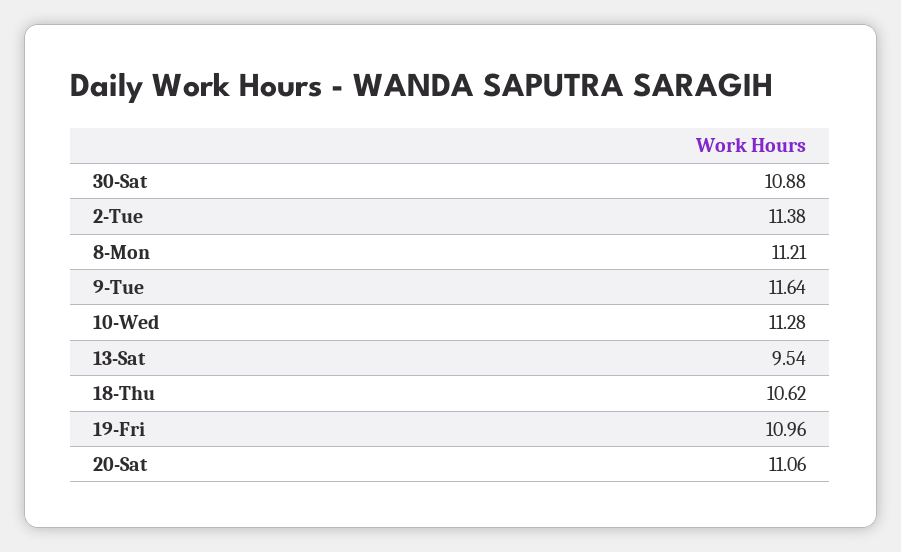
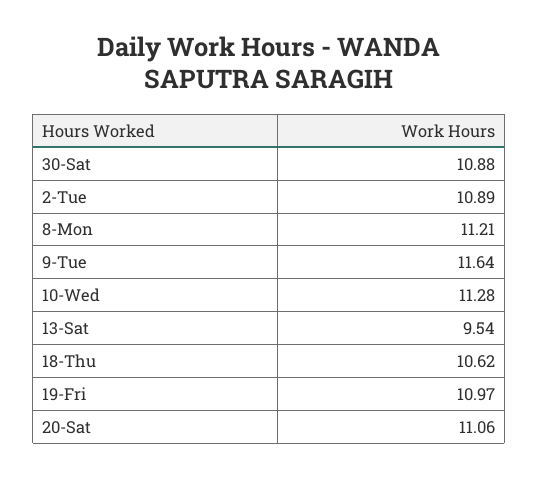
2-Tue: 11.38 -> 10.89
19-Fri: 10.96 -> 10.97

